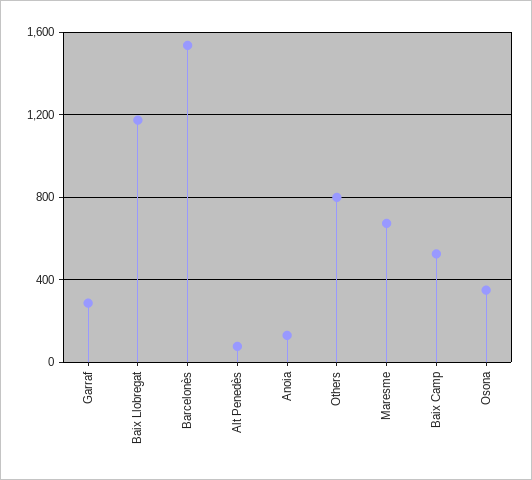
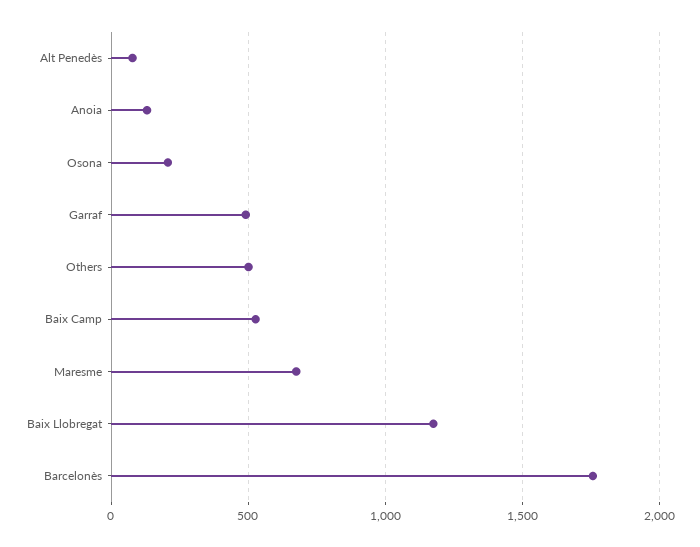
Garraf: 300 -> 500
Barcelonès: 1550 -> 1750
Others: 800 -> 500
Osona: 350 -> 200

